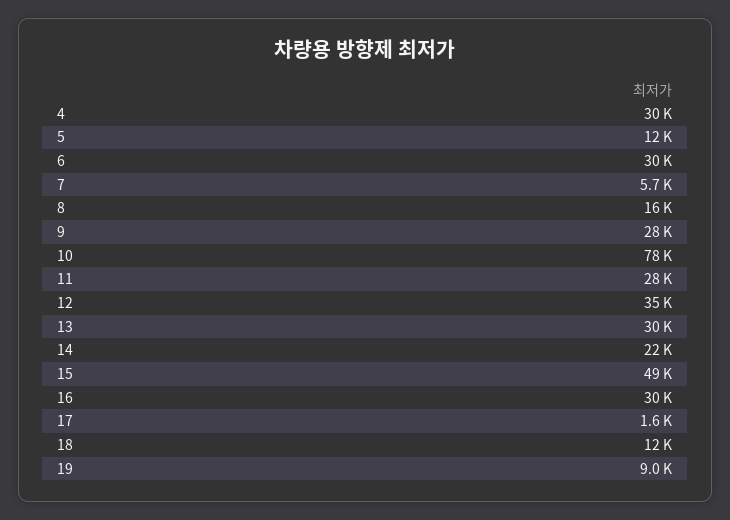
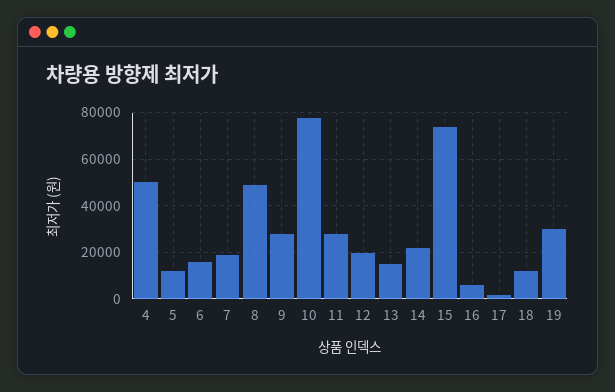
4: 30000 -> 50000
6: 30000 -> 15000
7: 5700 -> 20000
8: 16000 -> 50000
12: 35000 -> 20000
13: 30000 -> 15000
15: 49000 -> 75000
16: 30000 -> 5000
19: 9000 -> 30000

